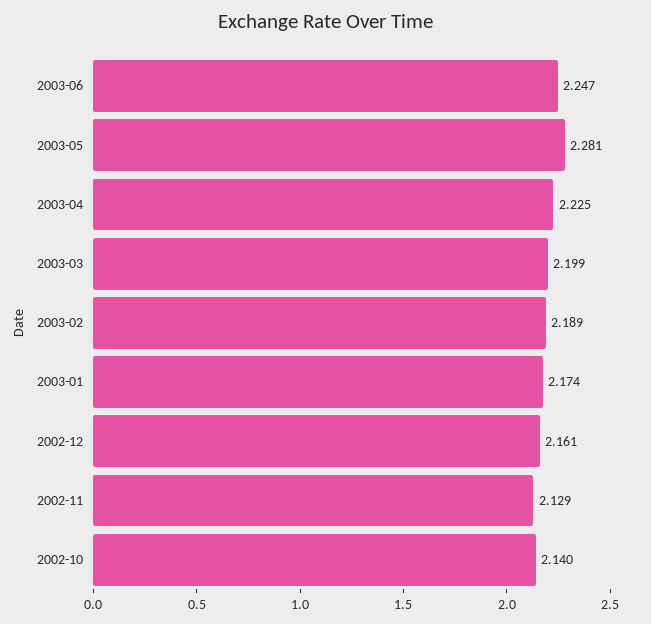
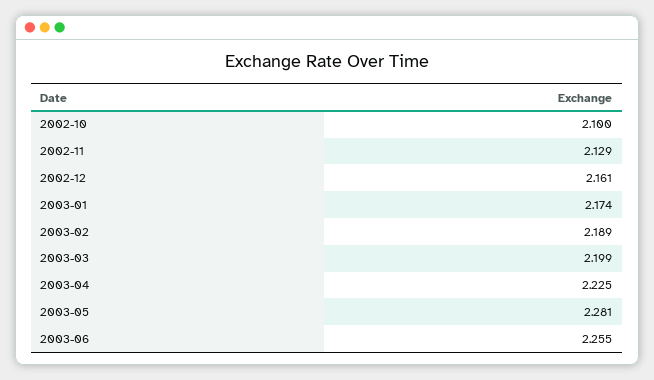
2003-06: 2.247 -> 2.255
2002-10: 2.14 -> 2.1

